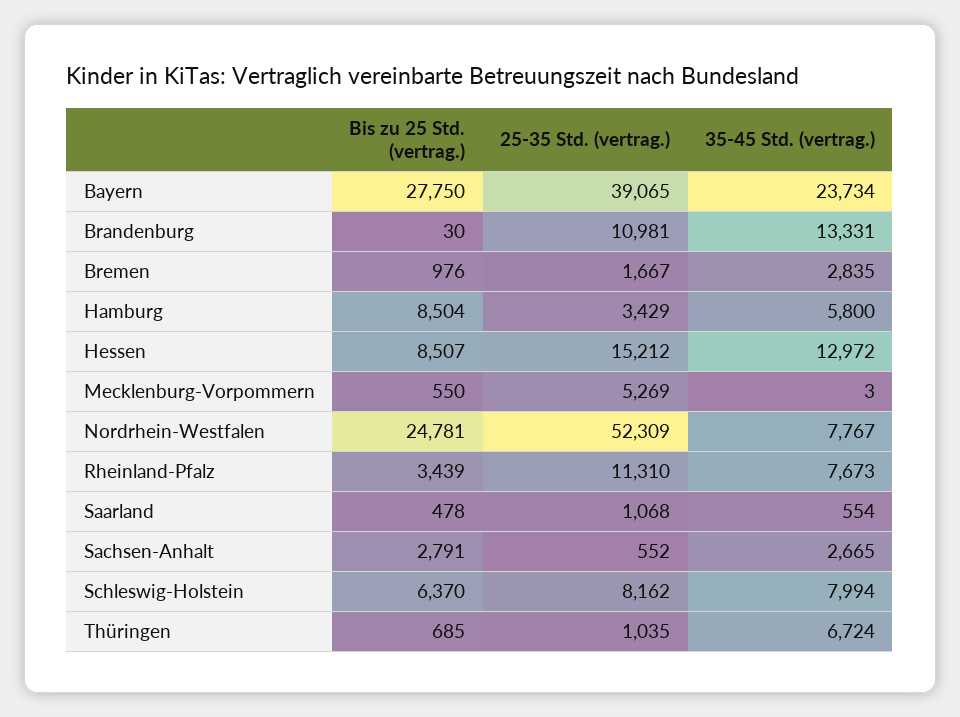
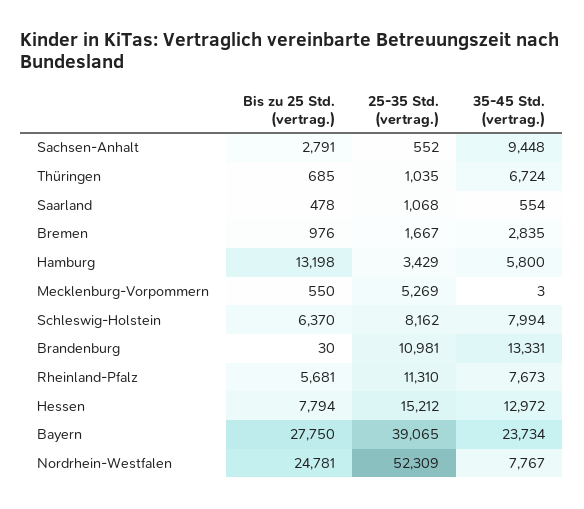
Bis zu 25 Std. (vertrag.), Hamburg: 8504 -> 13198
Bis zu 25 Std. (vertrag.), Hessen: 8507 -> 7794
Bis zu 25 Std. (vertrag.), Rheinland-Pfalz: 3439 -> 5681
35-45 Std. (vertrag.), Sachsen-Anhalt: 2665 -> 9448

